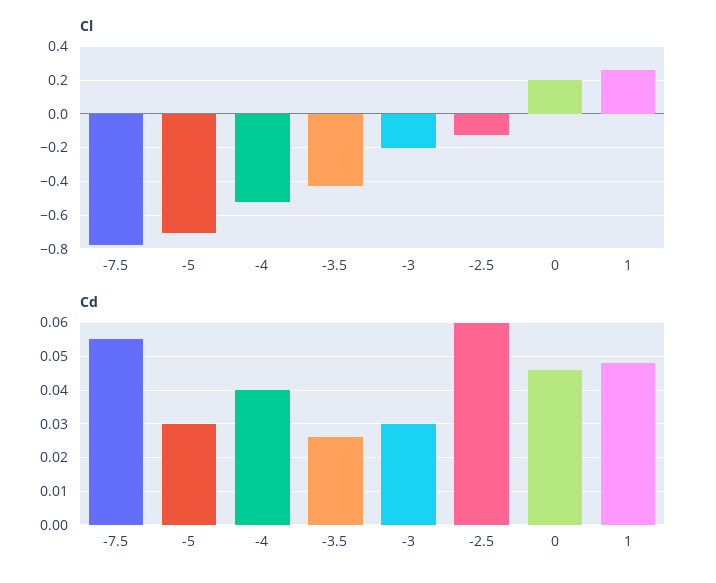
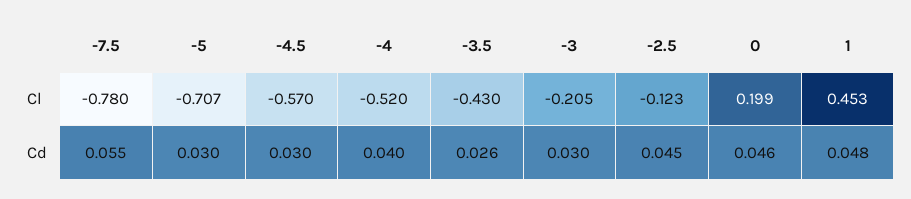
Cl, 1: 0.25 -> 0.453
Cd, -2.5: 0.06 -> 0.045
Cl, -4.5: none -> -0.57
Cd, -4.5: none -> 0.03

